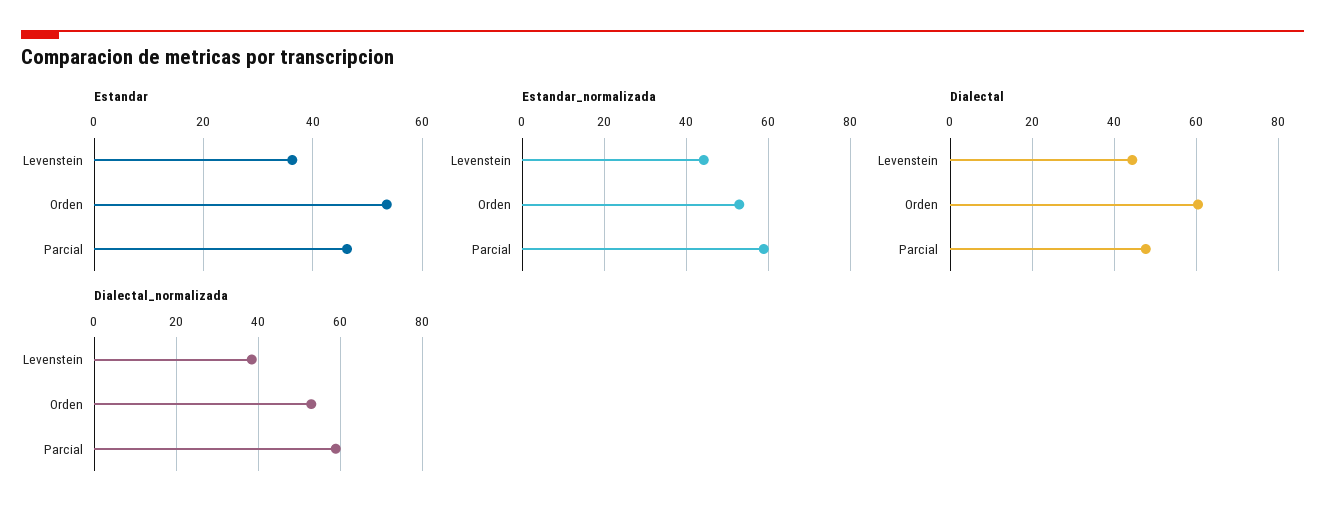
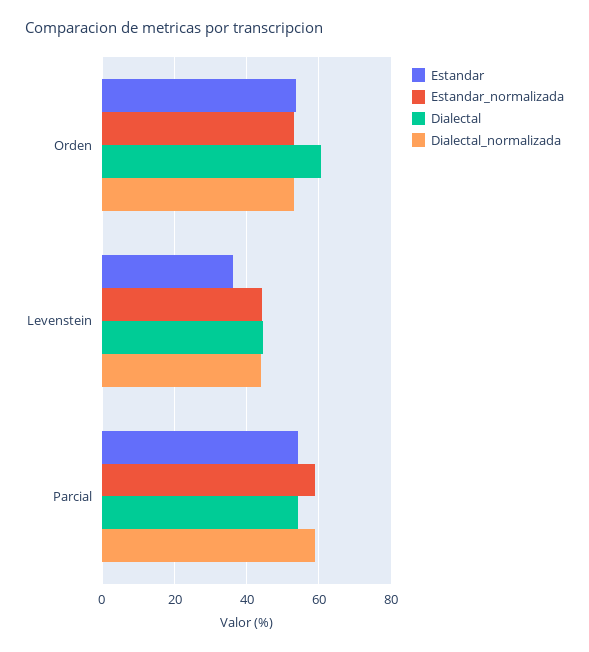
Estandar, Parcial: 46 -> 54
Dialectal, Parcial: 48 -> 54
Dialectal_normalizada, Levenstein: 38 -> 44

